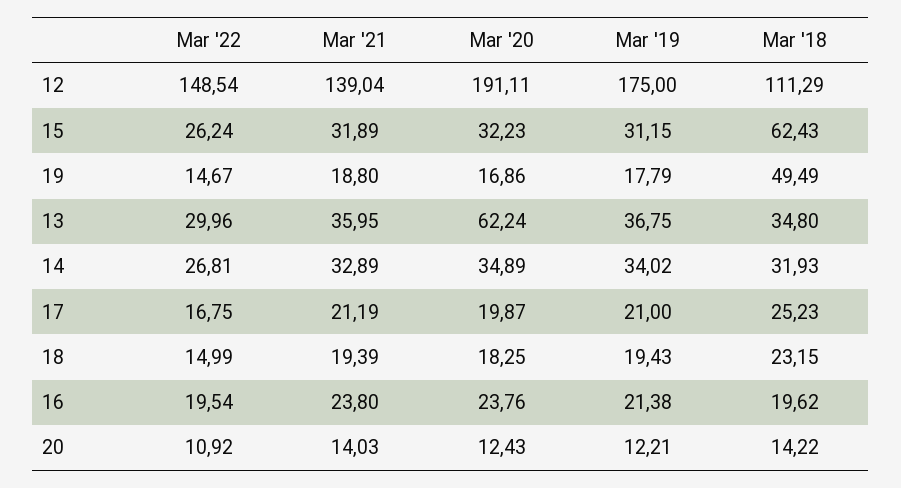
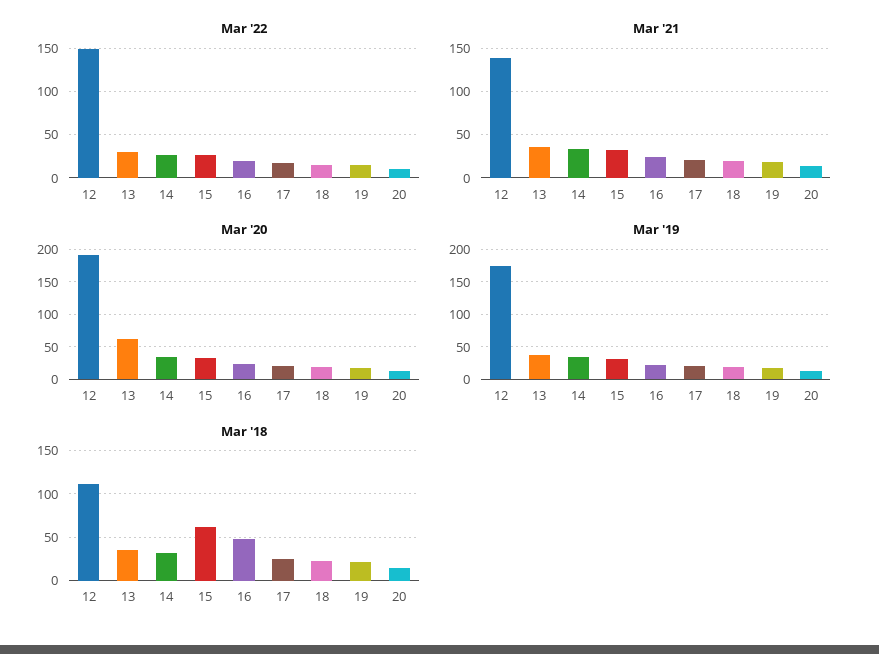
Mar '18, 19: 49.49 -> 20
Mar '18, 16: 19.62 -> 50

